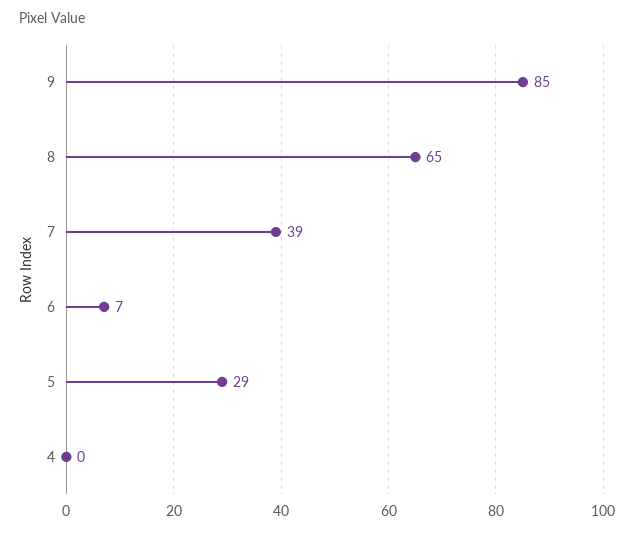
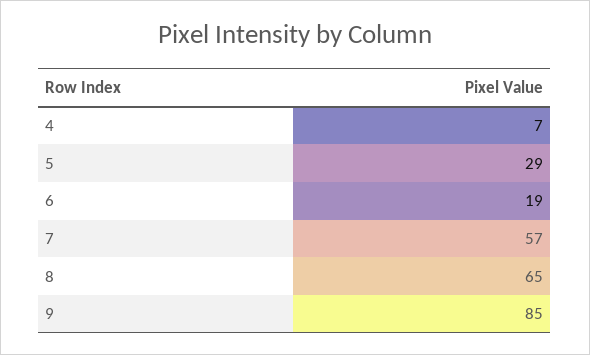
7: 39 -> 57
6: 7 -> 19
4: 0 -> 7

